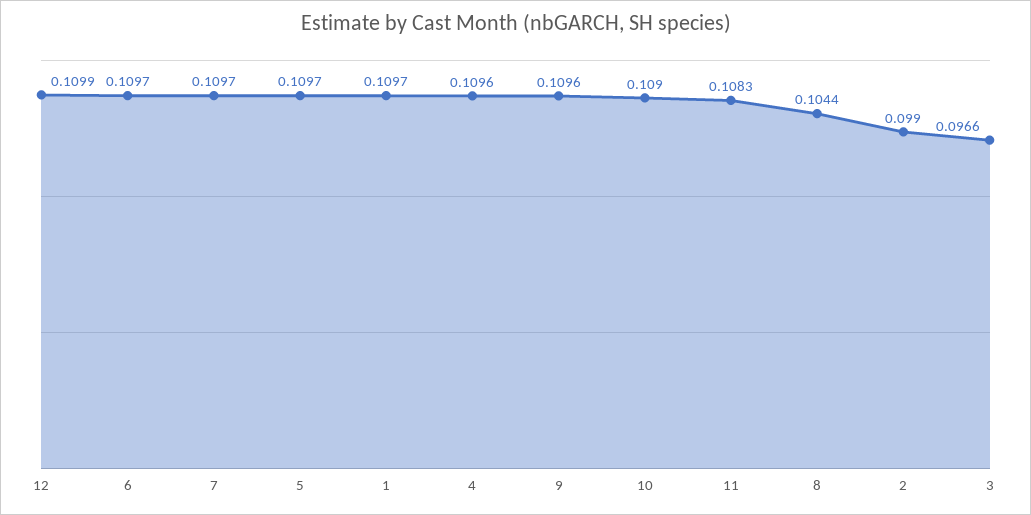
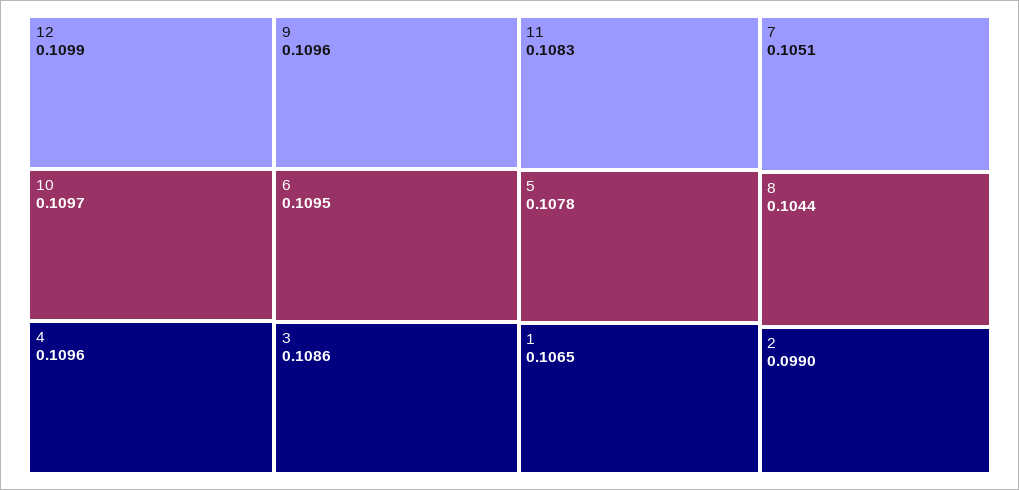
6: 0.1097 -> 0.1095
7: 0.1097 -> 0.1051
5: 0.1097 -> 0.1078
1: 0.1097 -> 0.1065
10: 0.109 -> 0.1097
3: 0.0966 -> 0.1086

